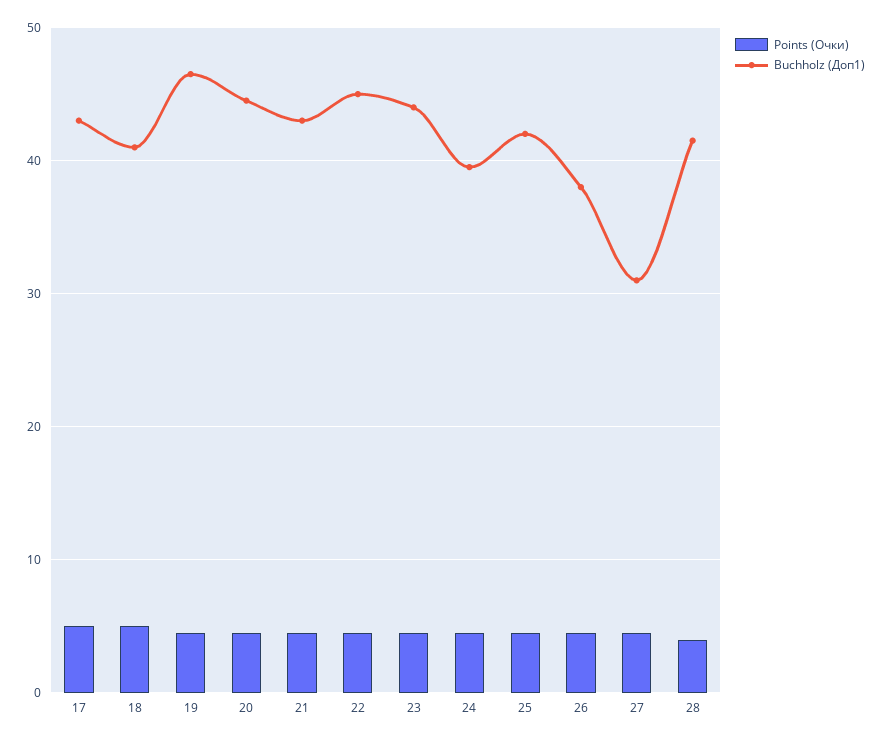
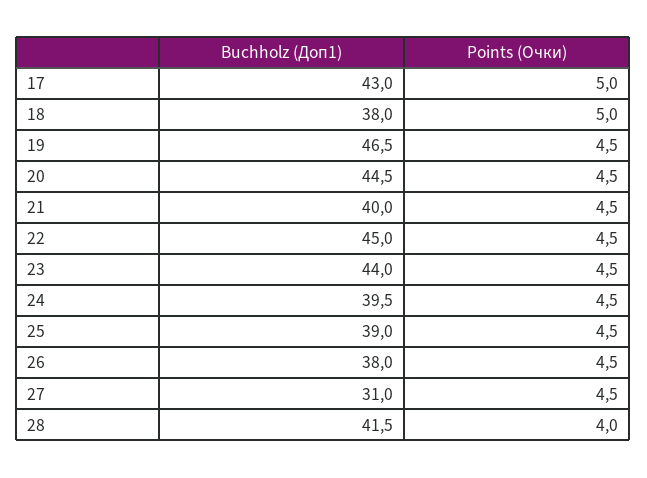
Buchholz (Доп1), 18: 41 -> 38
Buchholz (Доп1), 21: 43 -> 40
Buchholz (Доп1), 25: 42 -> 39

